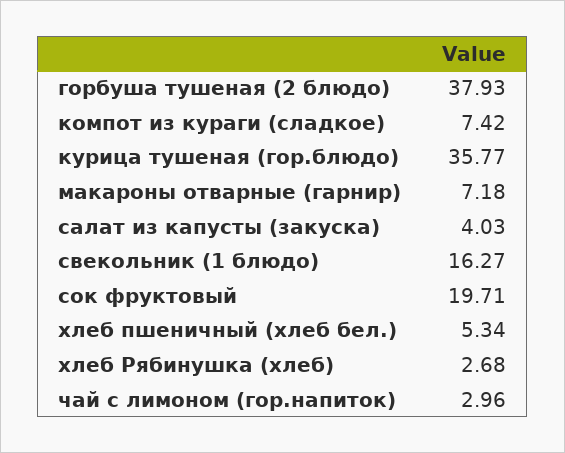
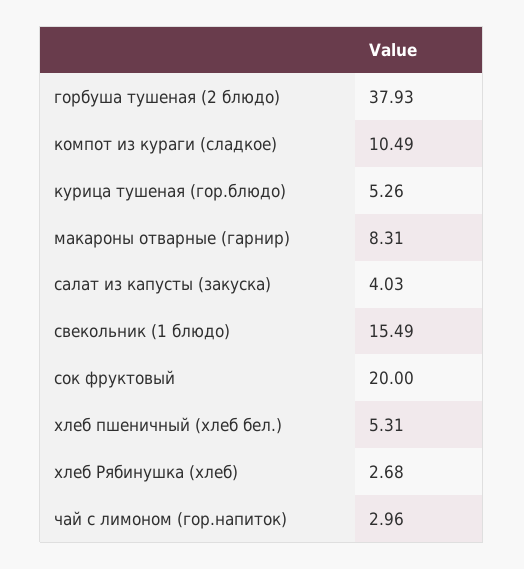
компот из кураги (сладкое): 7.42 -> 10.49
курица тушеная (гор.блюдо): 35.77 -> 5.26
макароны отварные (гарнир): 7.18 -> 8.31
свекольник (1 блюдо): 16.27 -> 15.49
сок фруктовый: 19.71 -> 20
хлеб пшеничный (хлеб бел.): 5.34 -> 5.31

